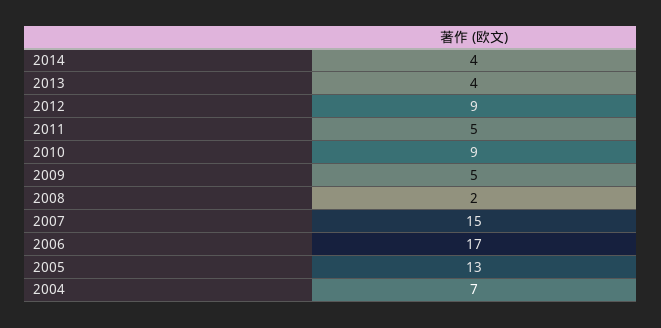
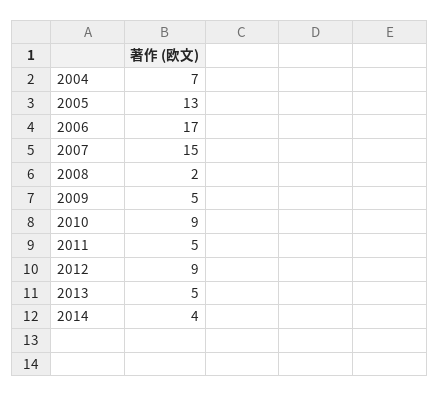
2013: 4 -> 5

